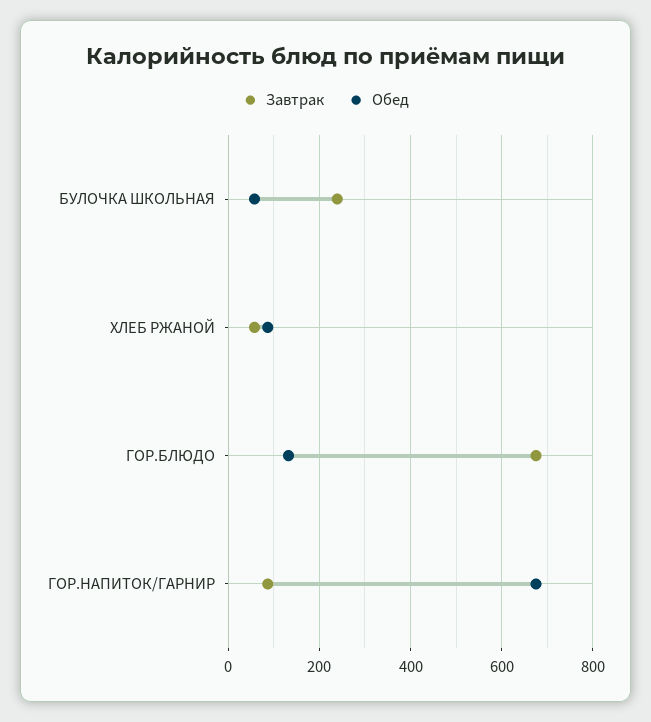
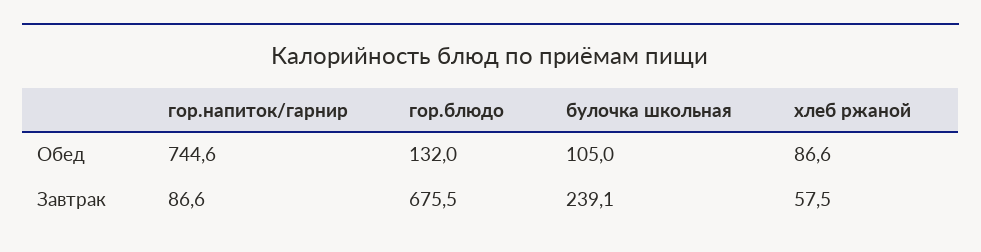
Обед, БУЛОЧКА ШКОЛЬНАЯ: 60 -> 105
Обед, ГОР.НАПИТОК/ГАРНИР: 680 -> 744.6

